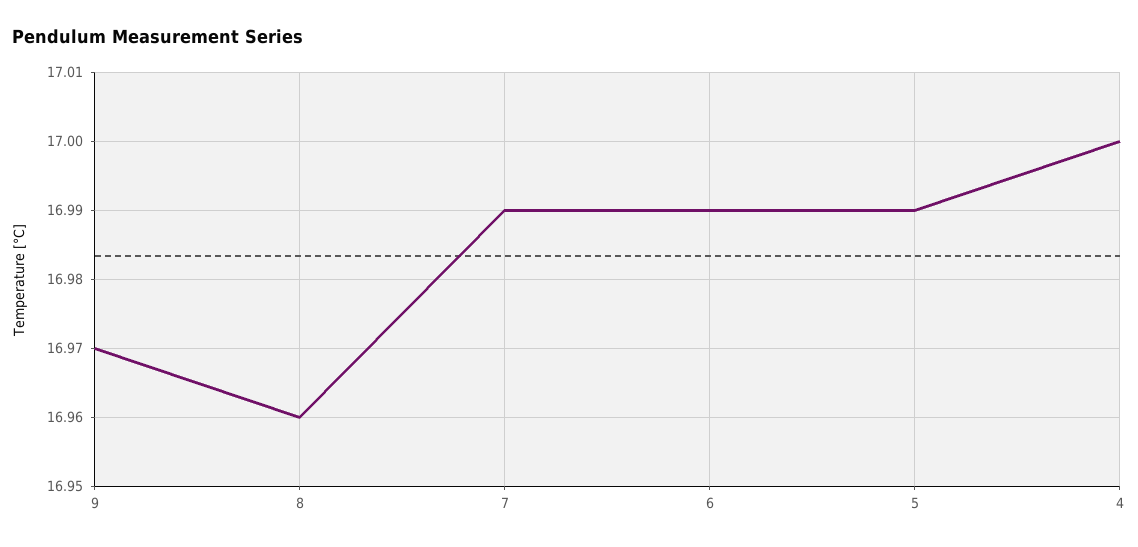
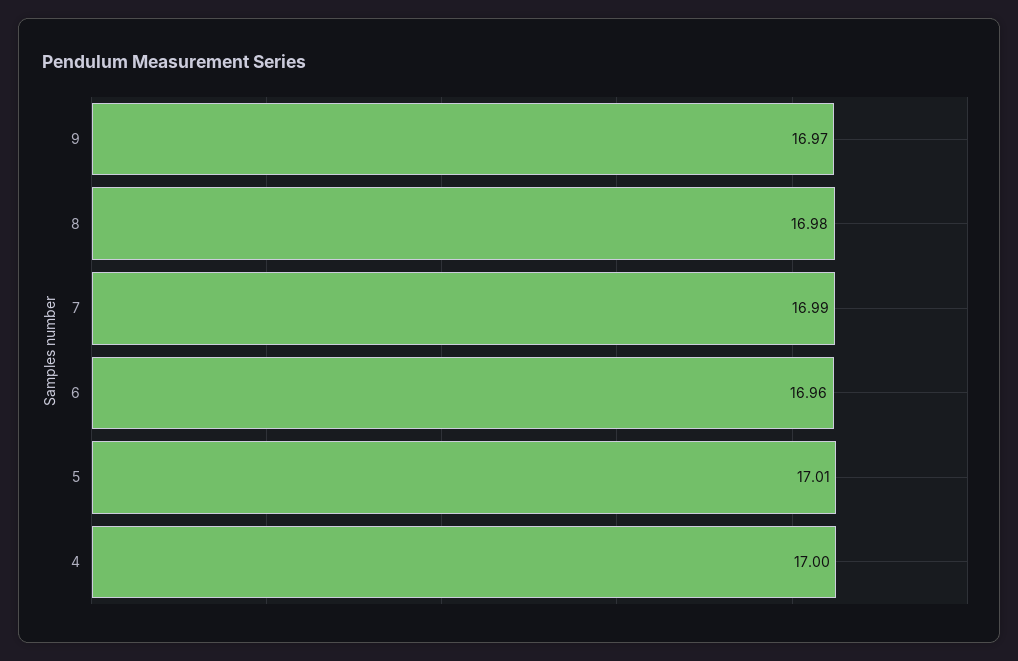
8: 16.96 -> 16.98
6: 16.99 -> 16.96
5: 16.99 -> 17.01

